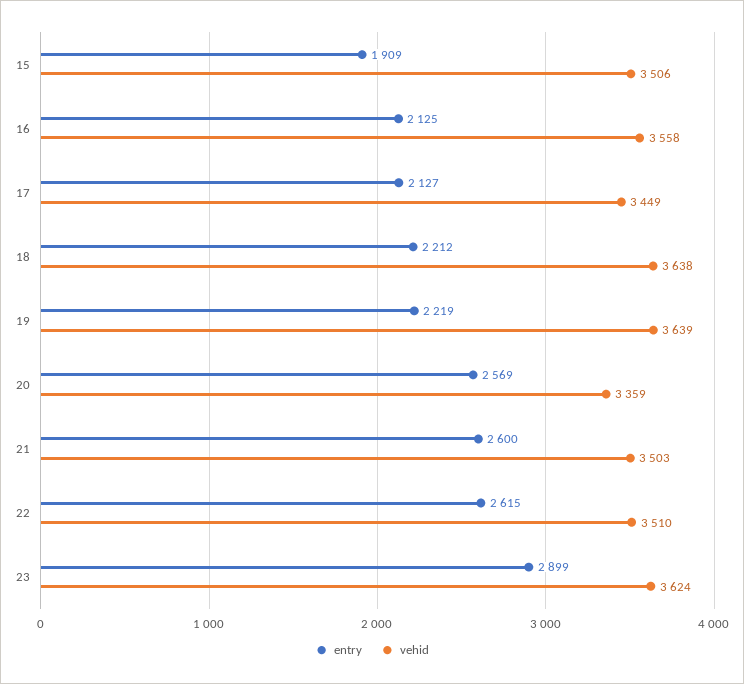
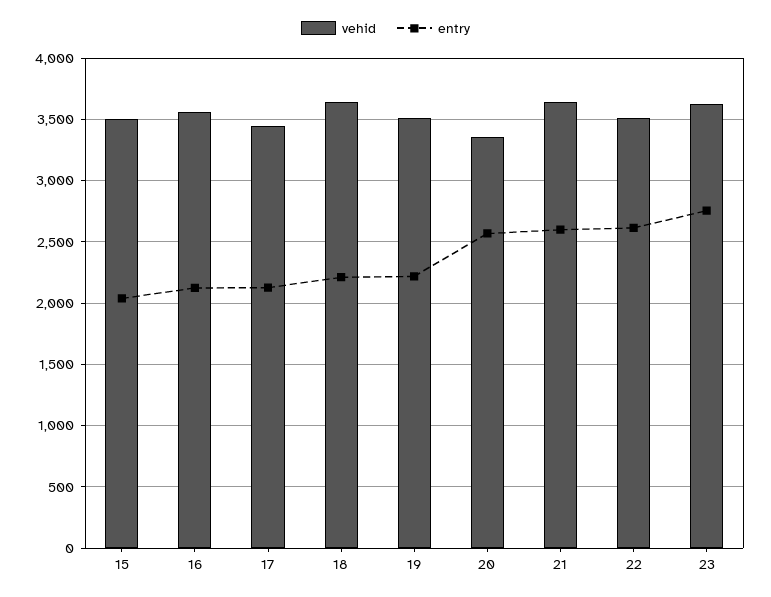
entry, 15: 1909 -> 2050
vehid, 19: 3639 -> 3500
vehid, 21: 3503 -> 3650
entry, 23: 2899 -> 2750

